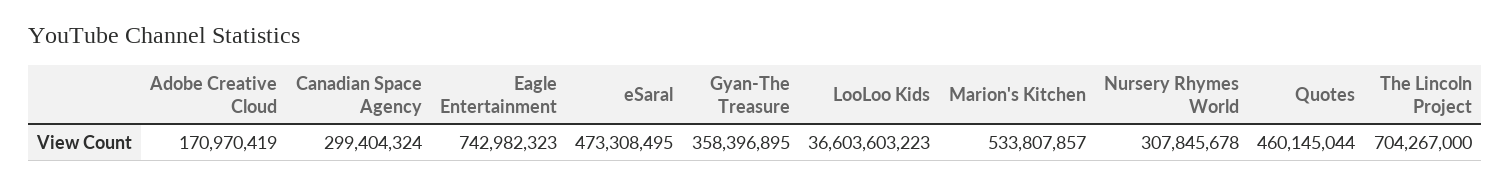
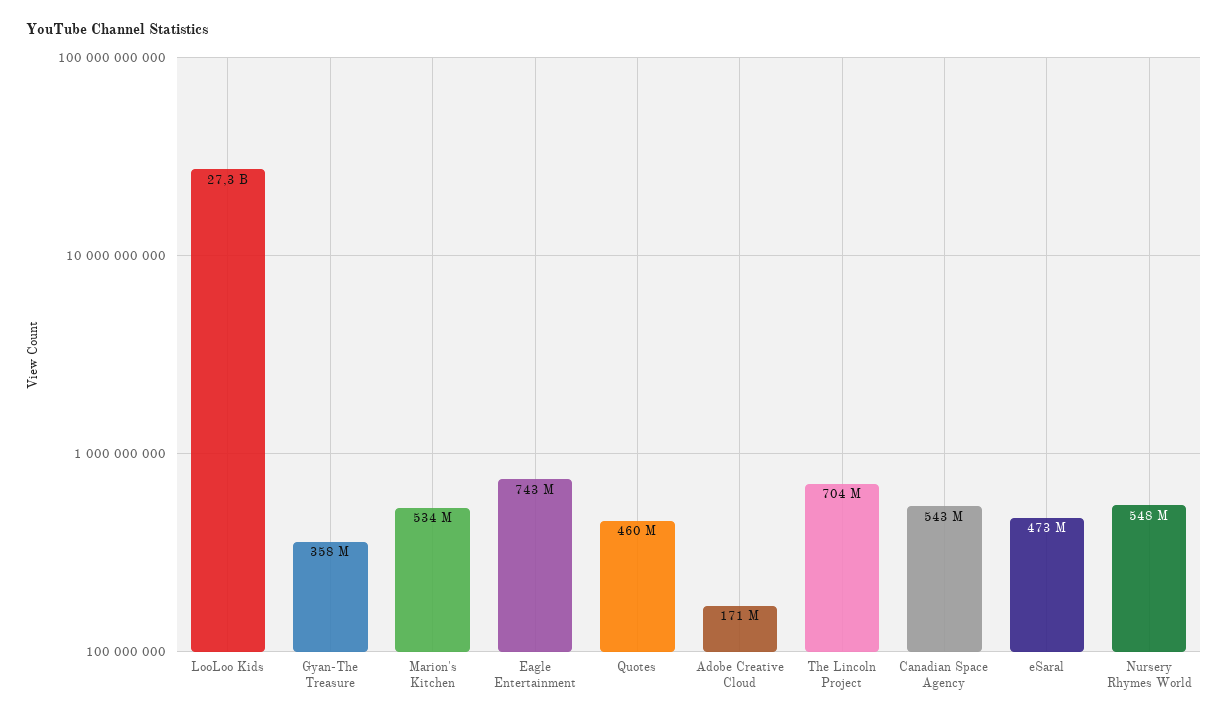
Canadian Space Agency: 299404324 -> 543000000
LooLoo Kids: 36603603223 -> 27300000000
Nursery Rhymes World: 307845678 -> 548000000

